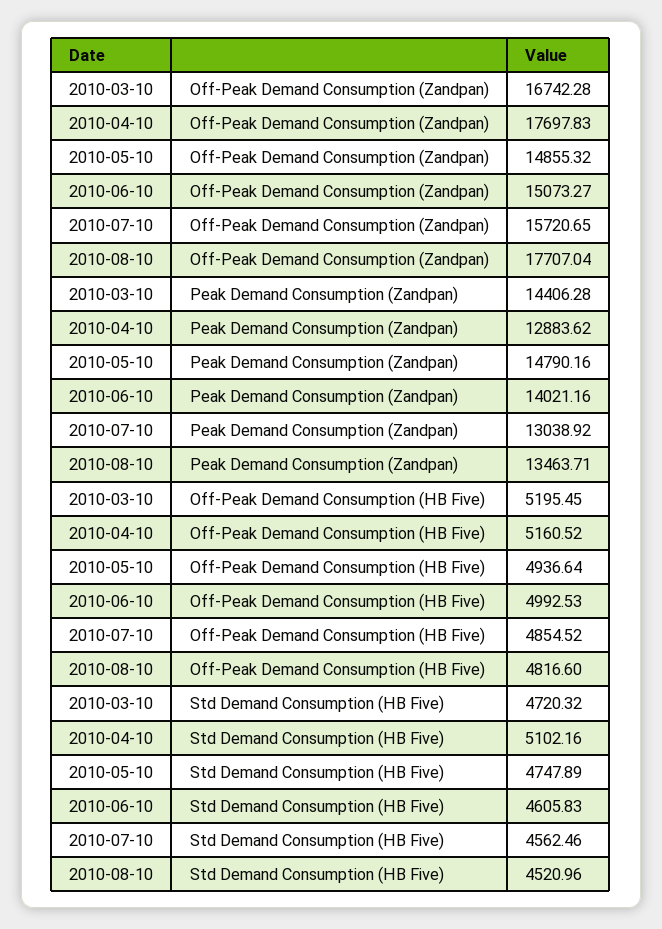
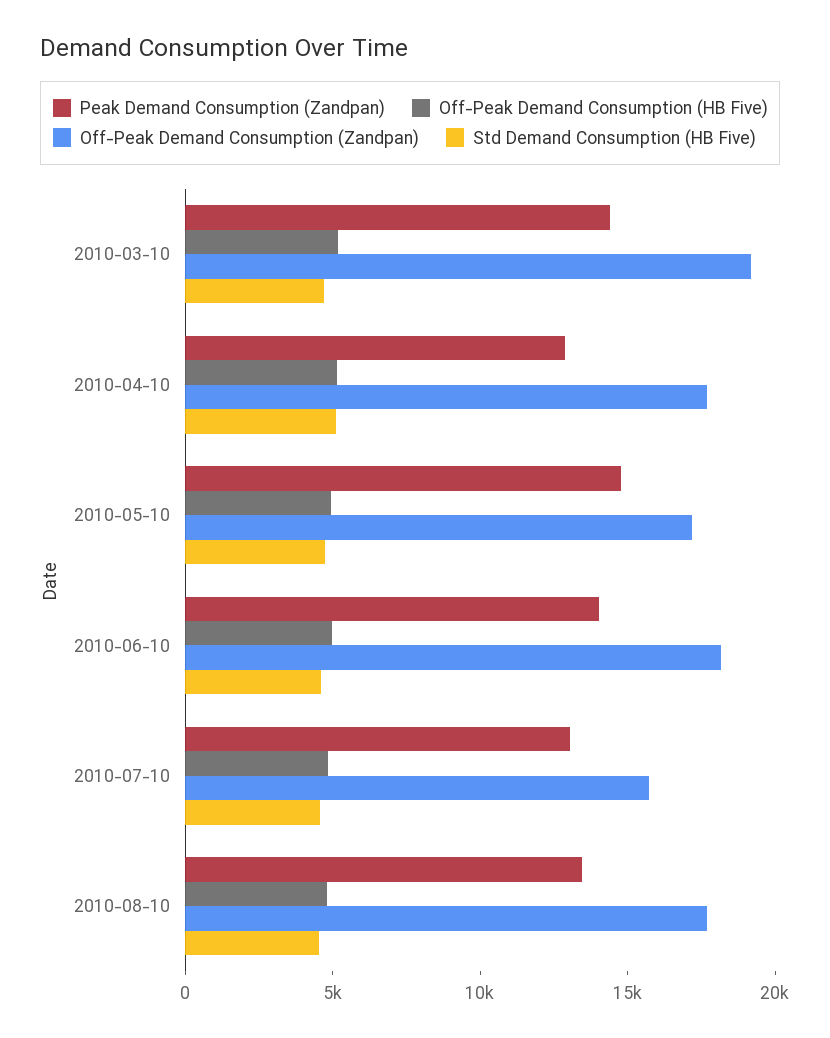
Off-Peak Demand Consumption (Zandpan), 2010-03-10: 16742.28 -> 19000
Off-Peak Demand Consumption (Zandpan), 2010-05-10: 14855.32 -> 17000
Off-Peak Demand Consumption (Zandpan), 2010-06-10: 15073.27 -> 18000

